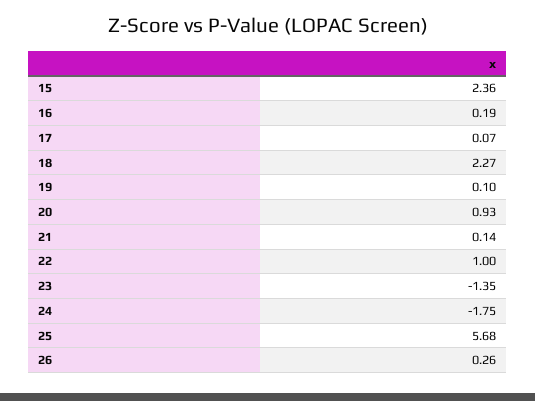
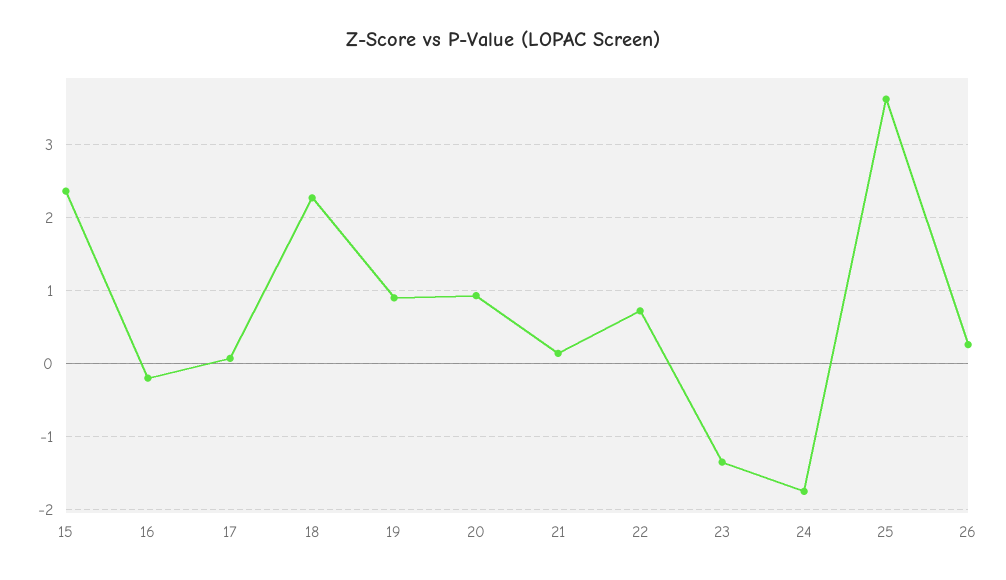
16: 0.19 -> -0.2
19: 0.1 -> 0.9
22: 1 -> 0.7
25: 5.68 -> 3.6

